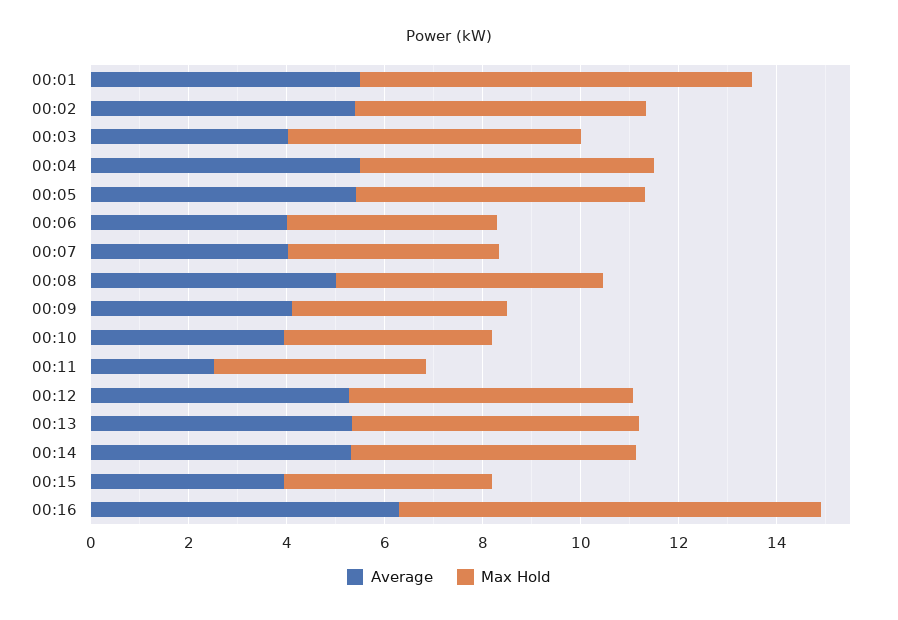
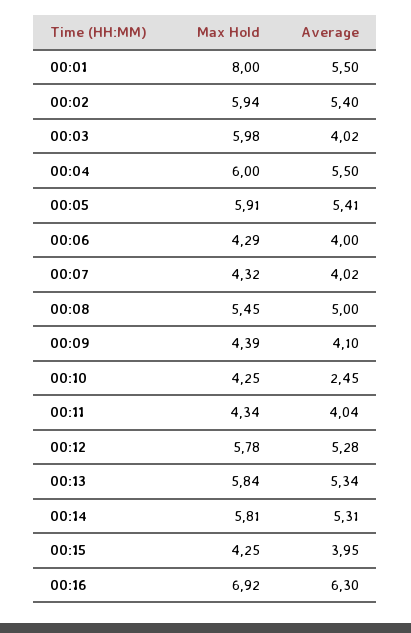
Average, 00:10: 4 -> 2.45
Average, 00:11: 2.5 -> 4.04
Max Hold, 00:16: 8.5 -> 6.92

